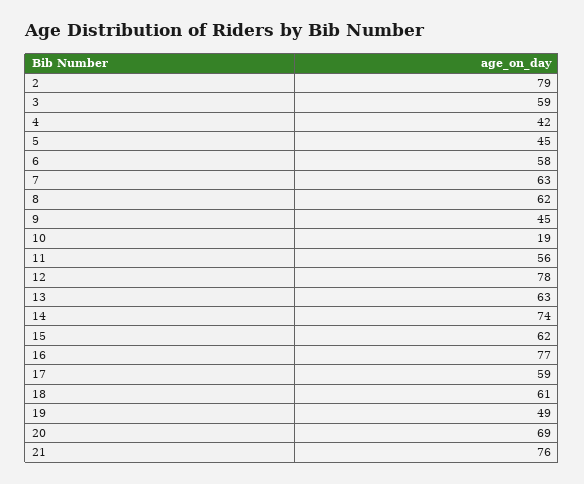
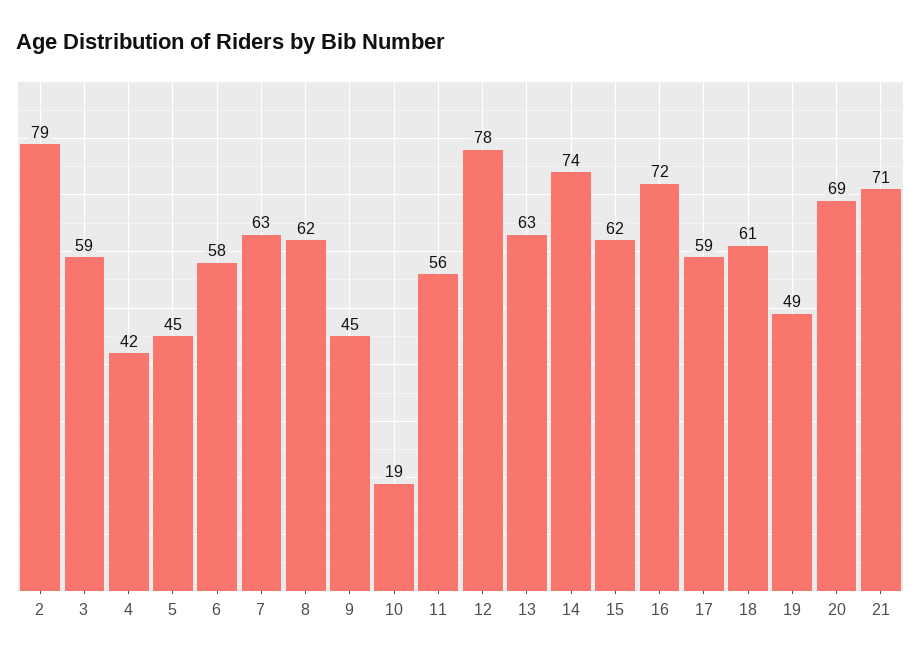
16: 77 -> 72
21: 76 -> 71

